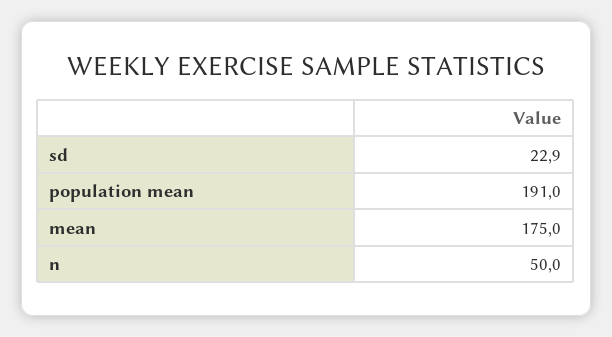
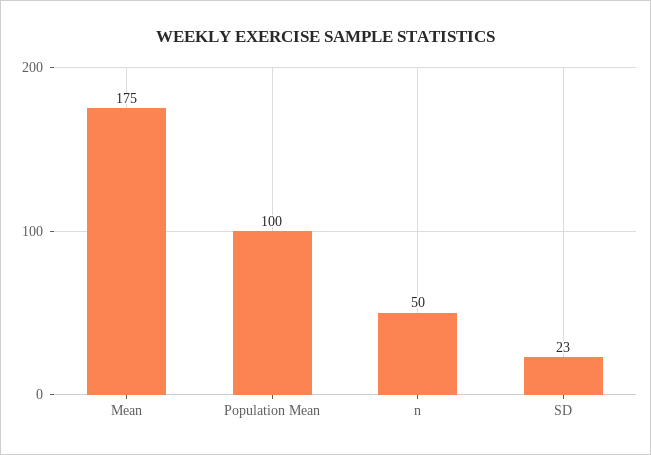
population mean: 191 -> 100

